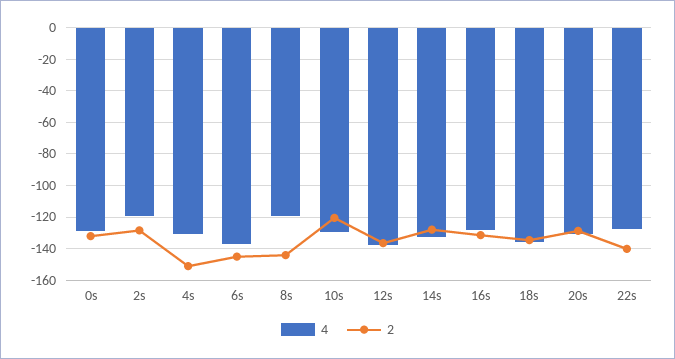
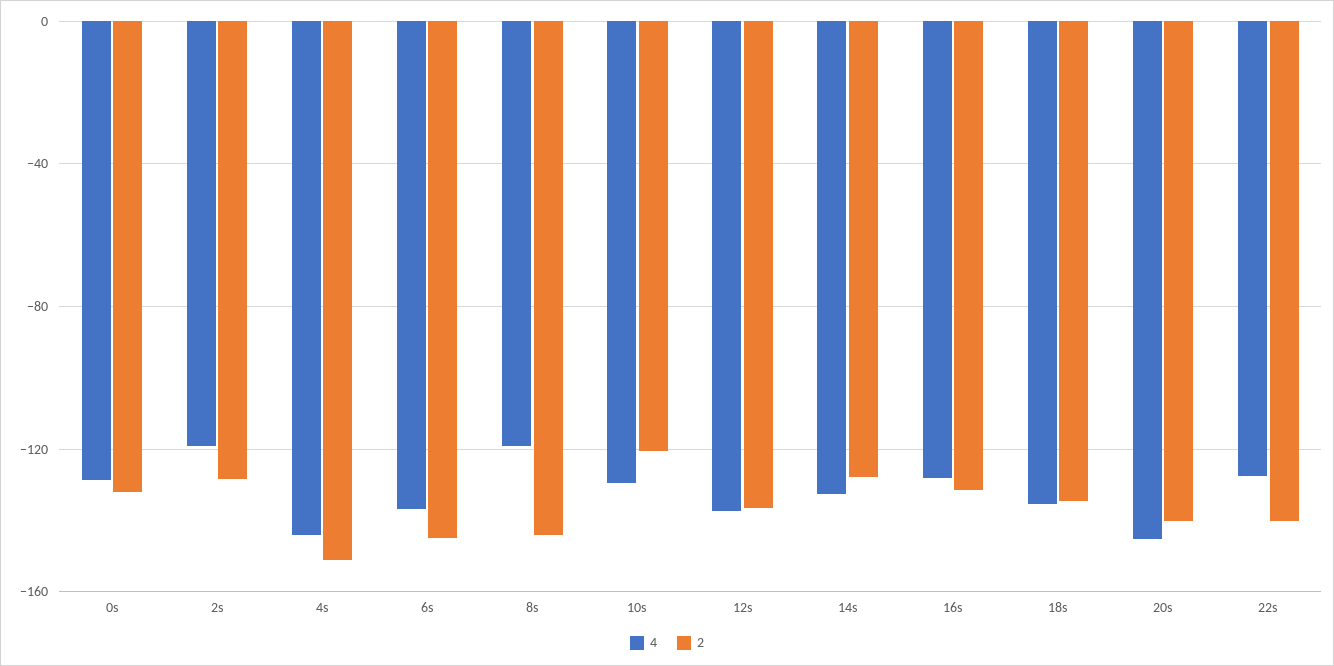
4, 4s: -130 -> -145
4, 20s: -130 -> -145
2, 20s: -130 -> -140

